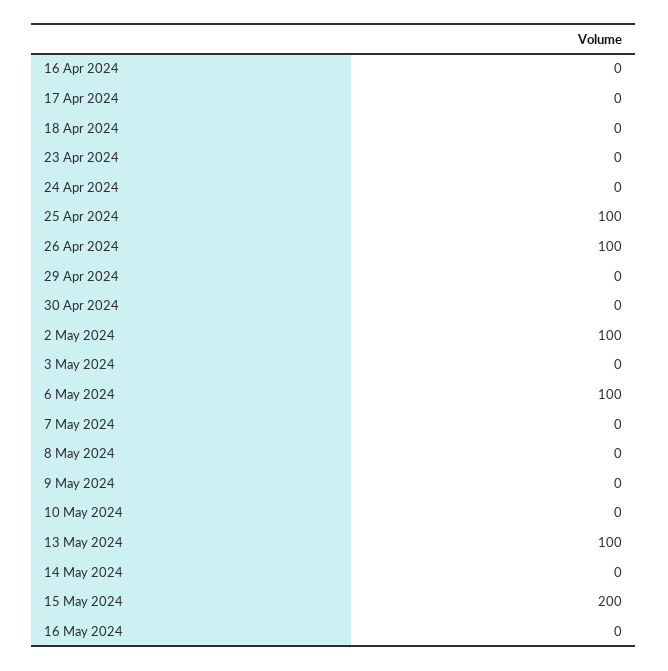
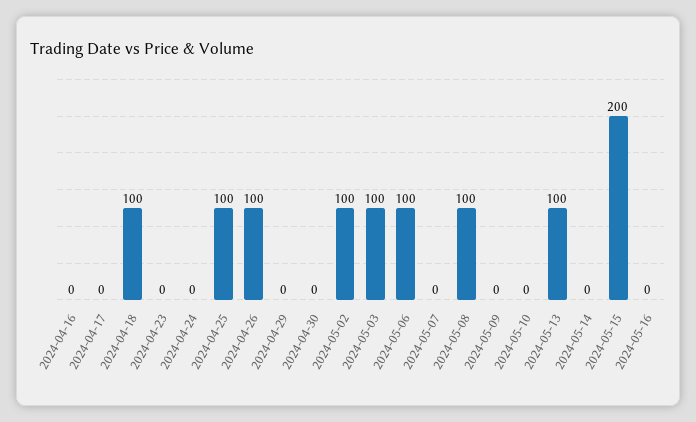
18 Apr 2024: 0 -> 100
3 May 2024: 0 -> 100
8 May 2024: 0 -> 100

